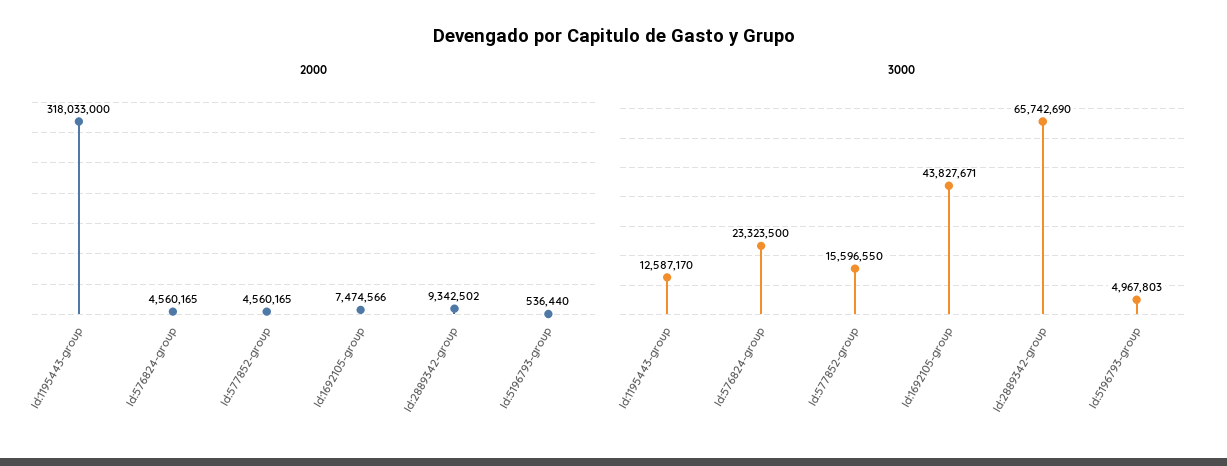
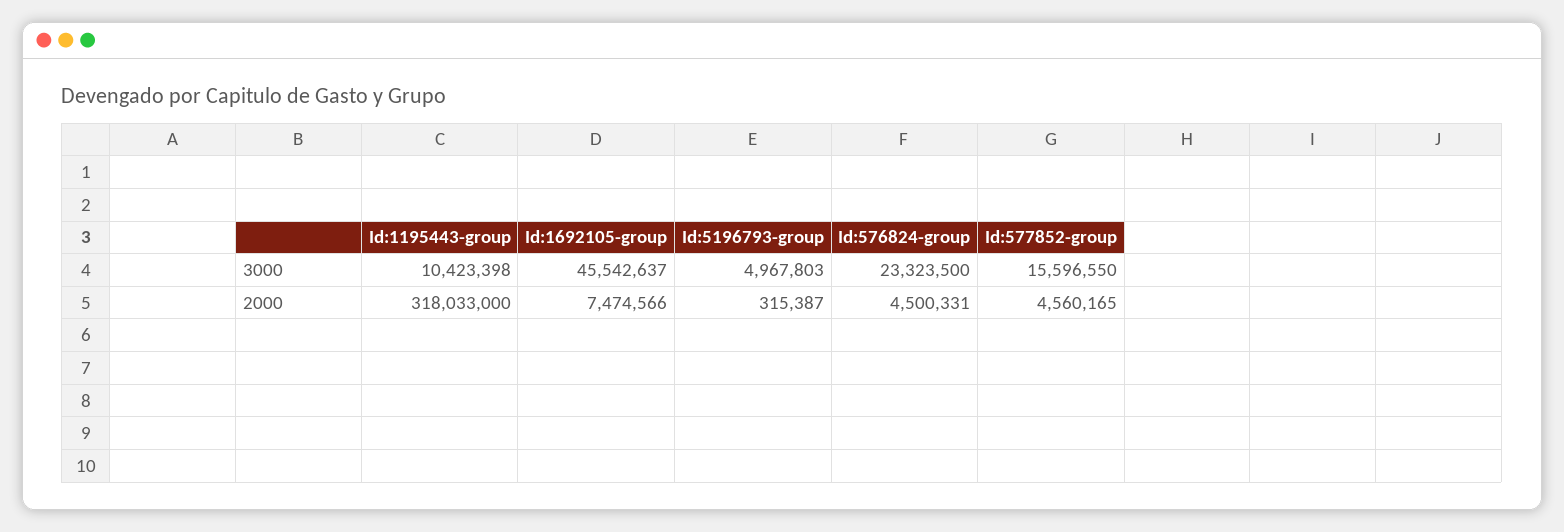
2000, Id:576824-group: 4560165 -> 4500331
2000, Id:2889342-group: 9342502 -> none
2000, Id:5196793-group: 536440 -> 315387
3000, Id:1195443-group: 12587170 -> 10423398
3000, Id:1692105-group: 43827671 -> 45542637
3000, Id:2889342-group: 65742690 -> none

